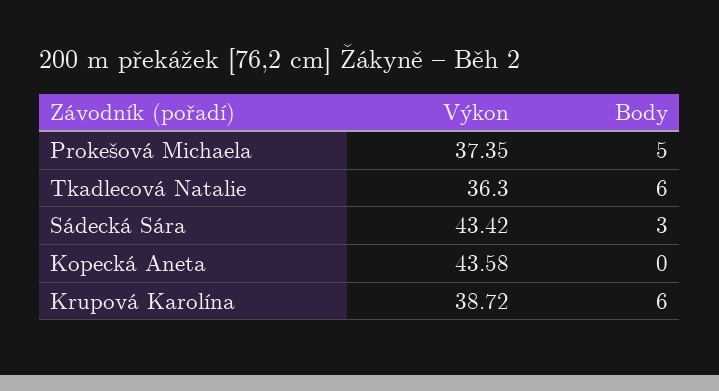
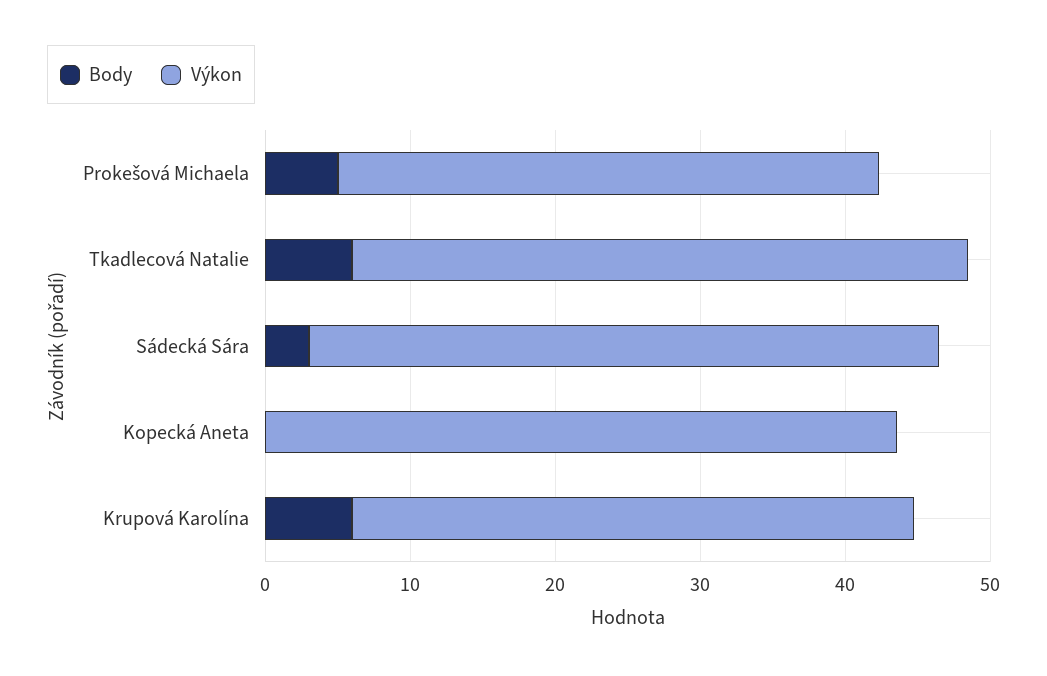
Výkon, Tkadlecová Natalie: 36.3 -> 42

